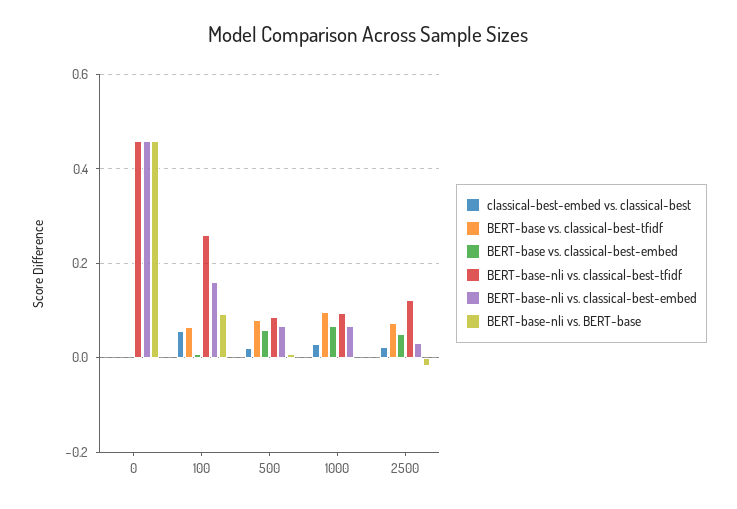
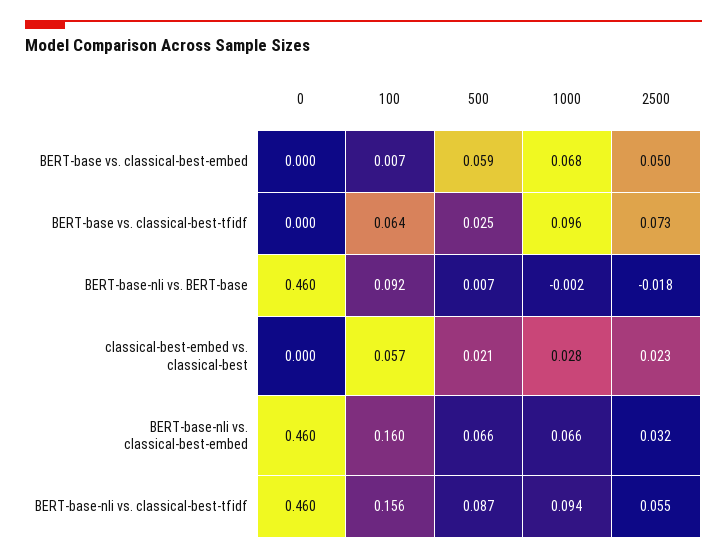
BERT-base-nli vs. classical-best-tfidf, 100: 0.26 -> 0.156
BERT-base vs. classical-best-tfidf, 500: 0.08 -> 0.025
BERT-base-nli vs. classical-best-tfidf, 2500: 0.12 -> 0.055

